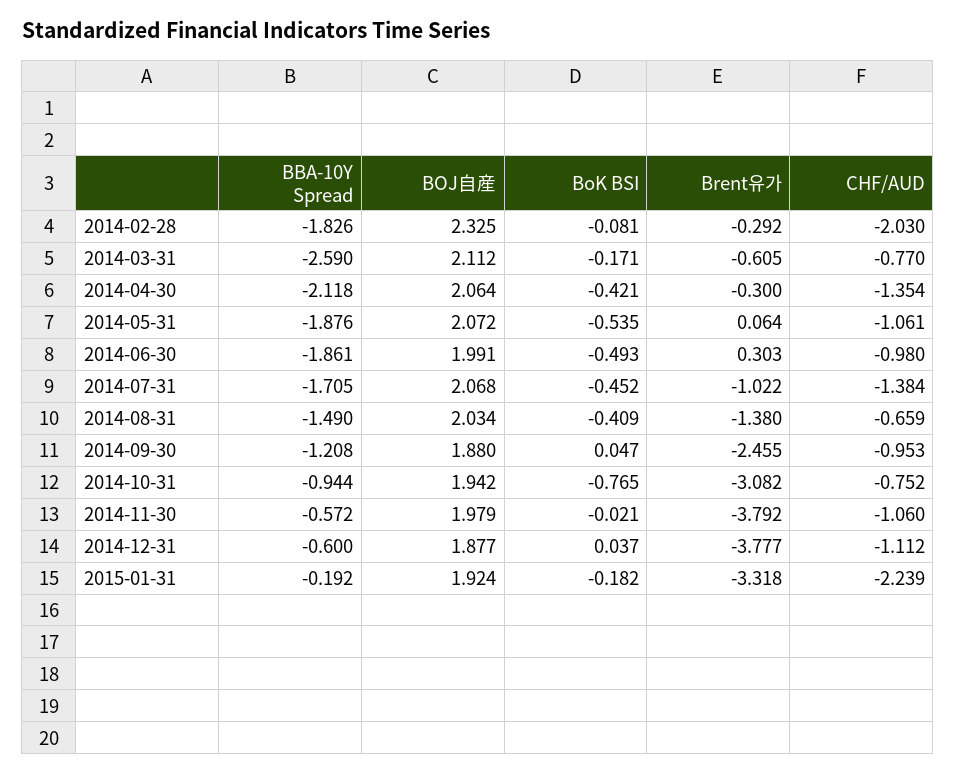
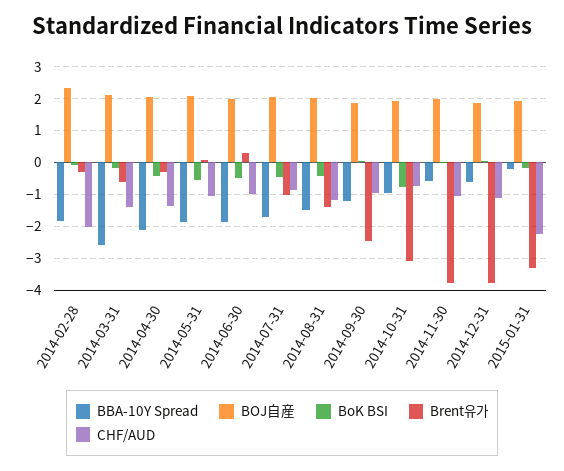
CHF/AUD, 2014-03-31: -0.77 -> -1.4
CHF/AUD, 2014-07-31: -1.384 -> -0.8
CHF/AUD, 2014-08-31: -0.659 -> -1.2

